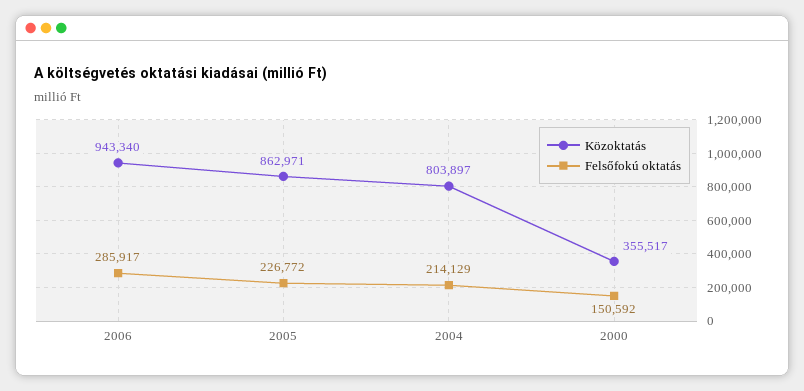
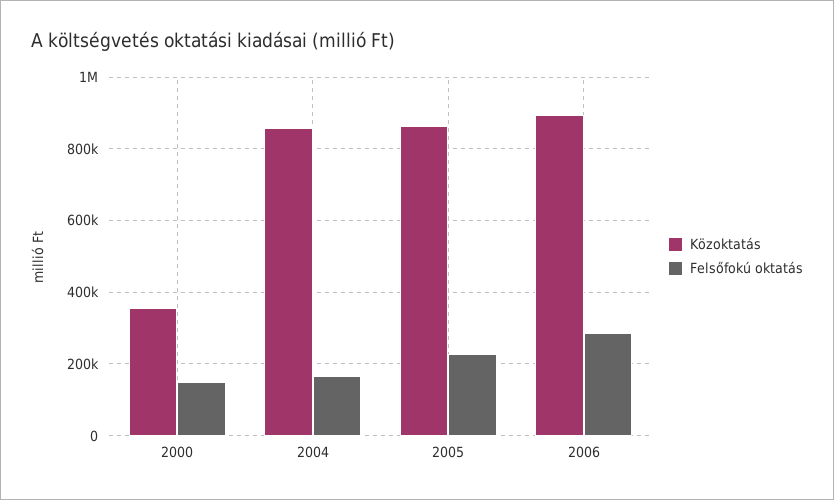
Közoktatás, 2006: 943340 -> 900000
Közoktatás, 2004: 803897 -> 860000
Felsőfokú oktatás, 2004: 214129 -> 160000

